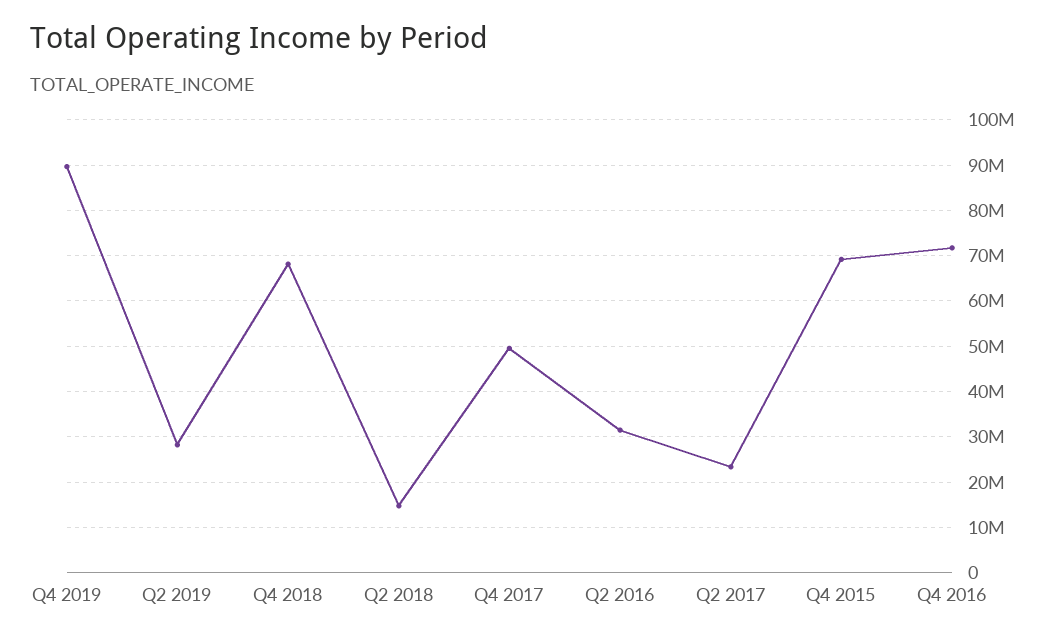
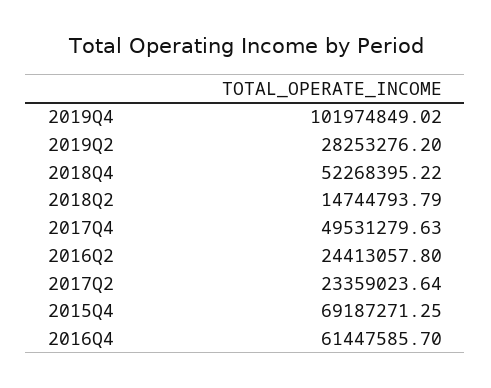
Q4 2019: 90000000 -> 101974849.02
Q4 2018: 68000000 -> 52268395.22
Q2 2016: 32000000 -> 24413057.8
Q4 2016: 72000000 -> 61447585.7

